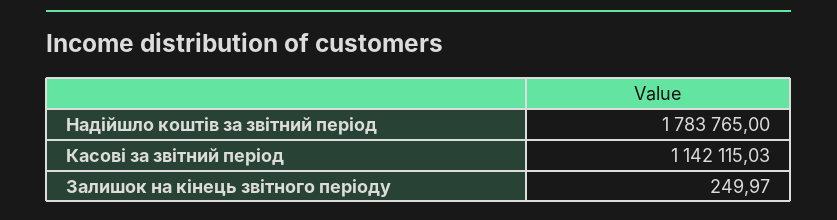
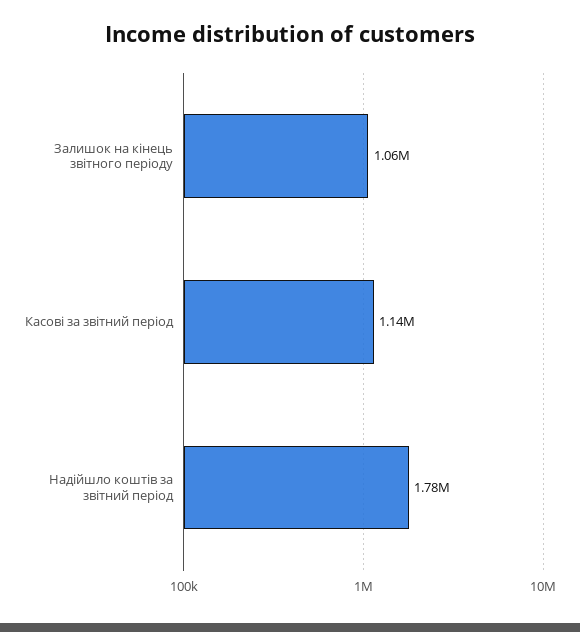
Залишок на кінець звітного періоду: 249.97 -> 1060000

